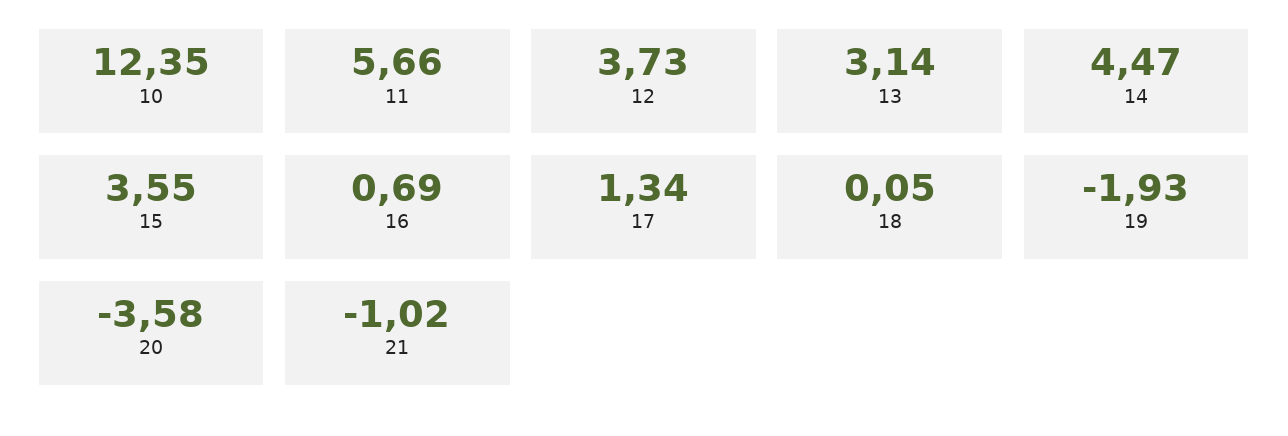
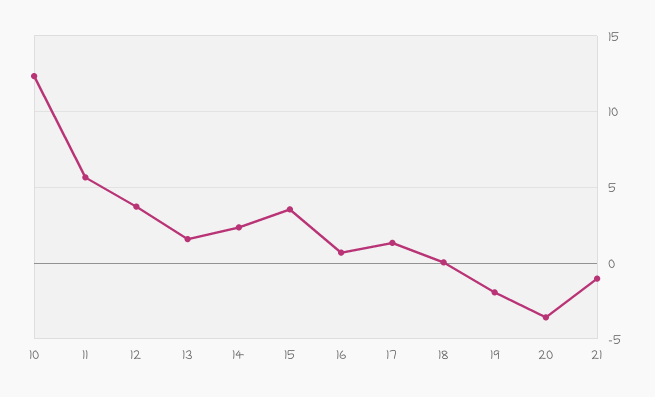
13: 3.14 -> 1.5
14: 4.47 -> 2.5

